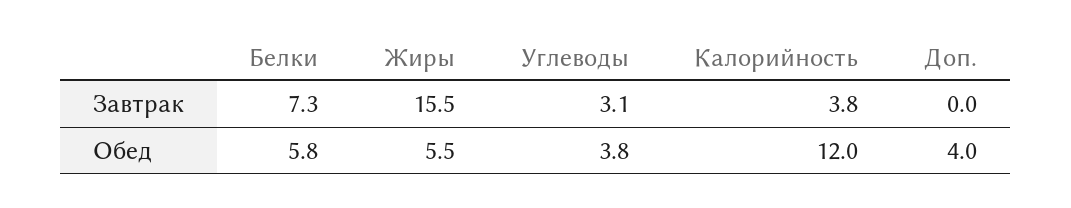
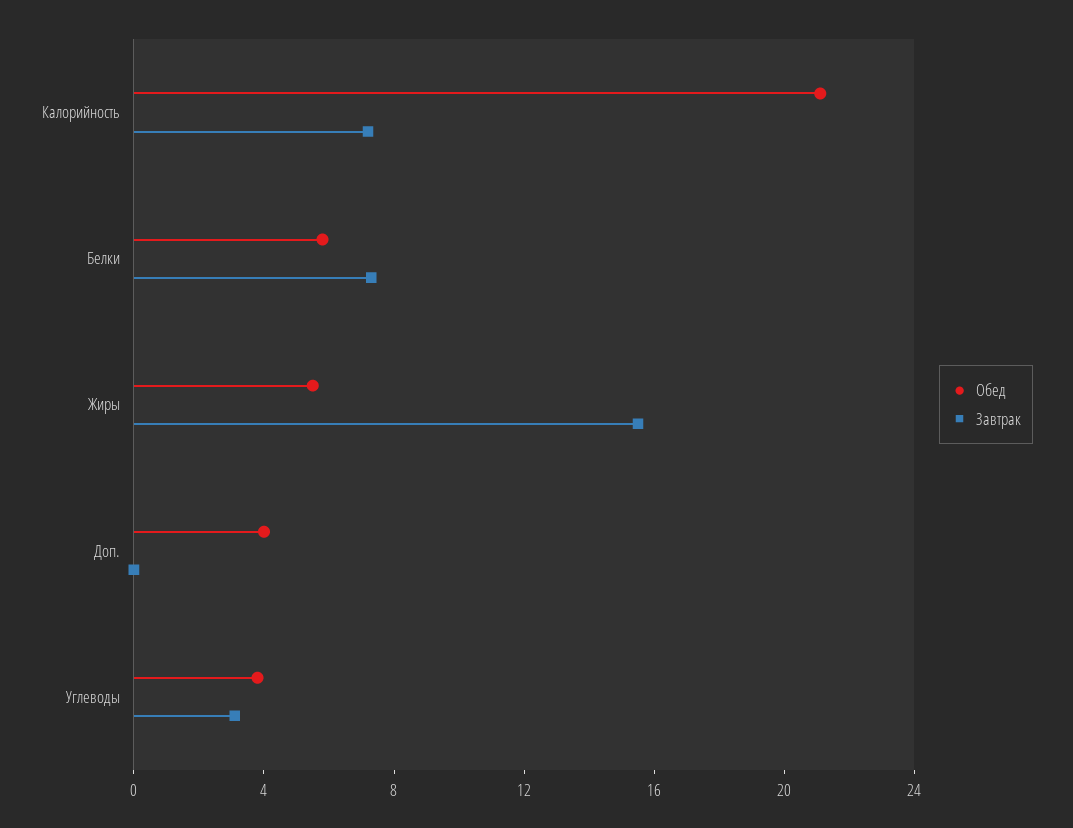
Завтрак, Калорийность: 3.8 -> 7
Обед, Калорийность: 12 -> 21

